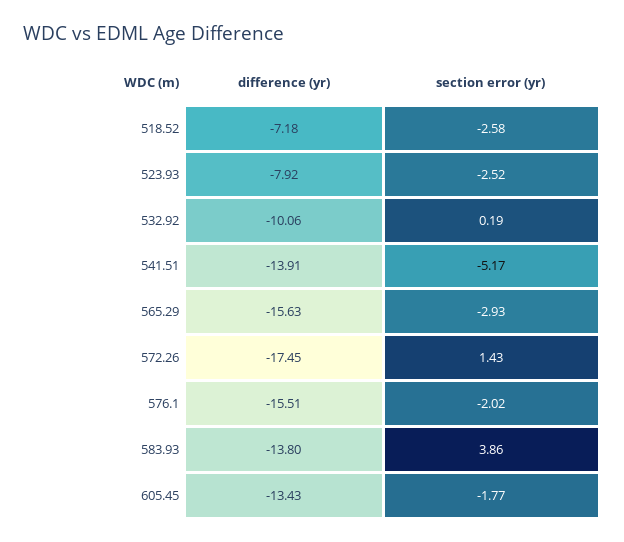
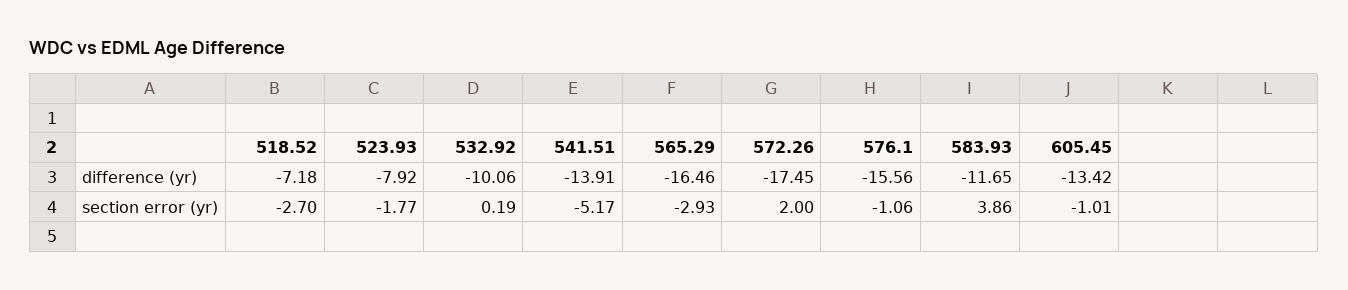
section error (yr), 518.52: -2.58 -> -2.7
section error (yr), 523.93: -2.52 -> -1.77
difference (yr), 565.29: -15.63 -> -16.46
section error (yr), 572.26: 1.43 -> 2
difference (yr), 576.1: -15.51 -> -15.56
section error (yr), 576.1: -2.02 -> -1.06
difference (yr), 583.93: -13.8 -> -11.65
difference (yr), 605.45: -13.43 -> -13.42
section error (yr), 605.45: -1.77 -> -1.01

